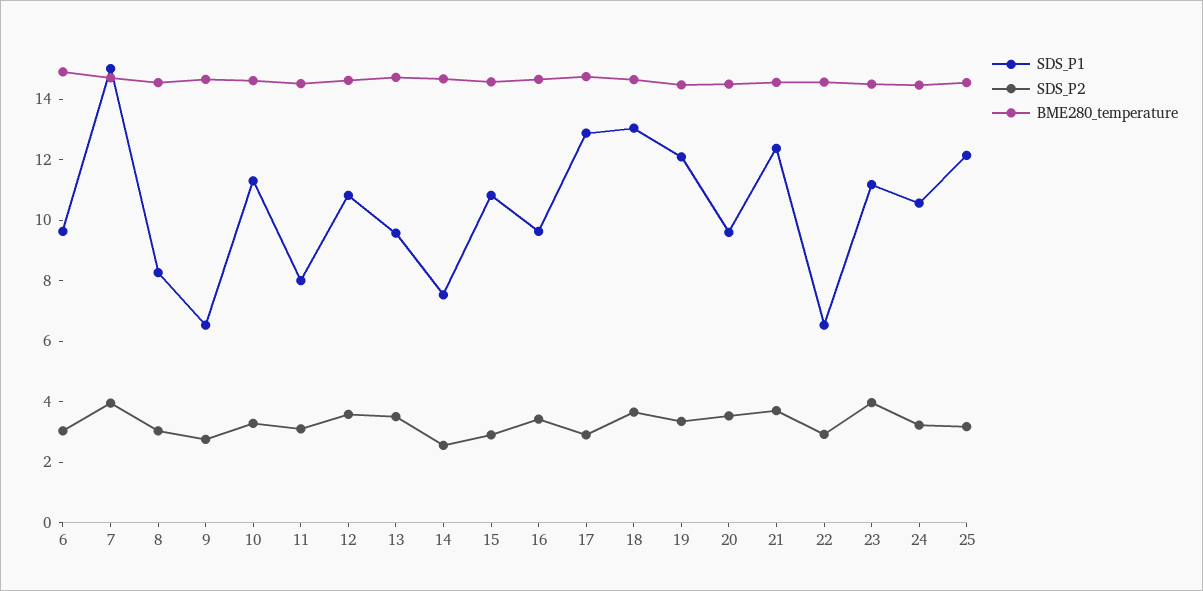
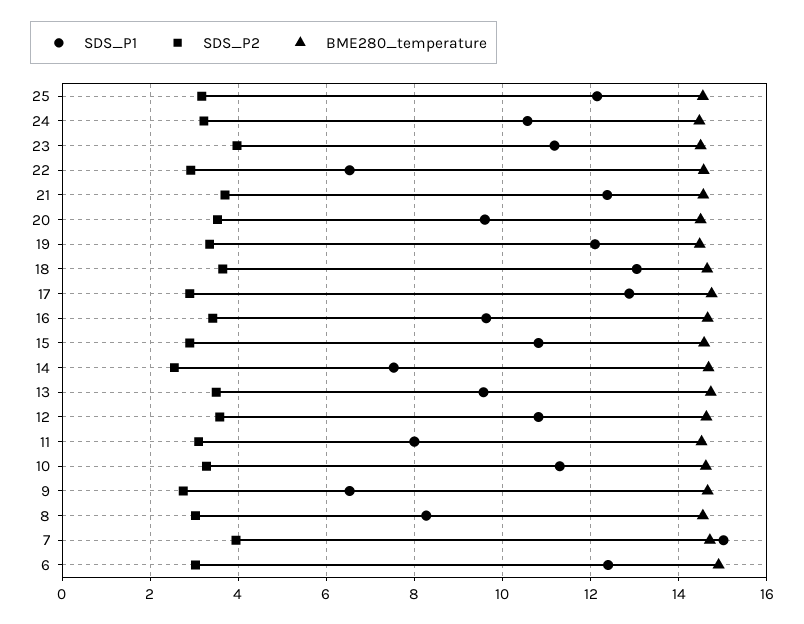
SDS_P1, 6: 9.5 -> 12.4

